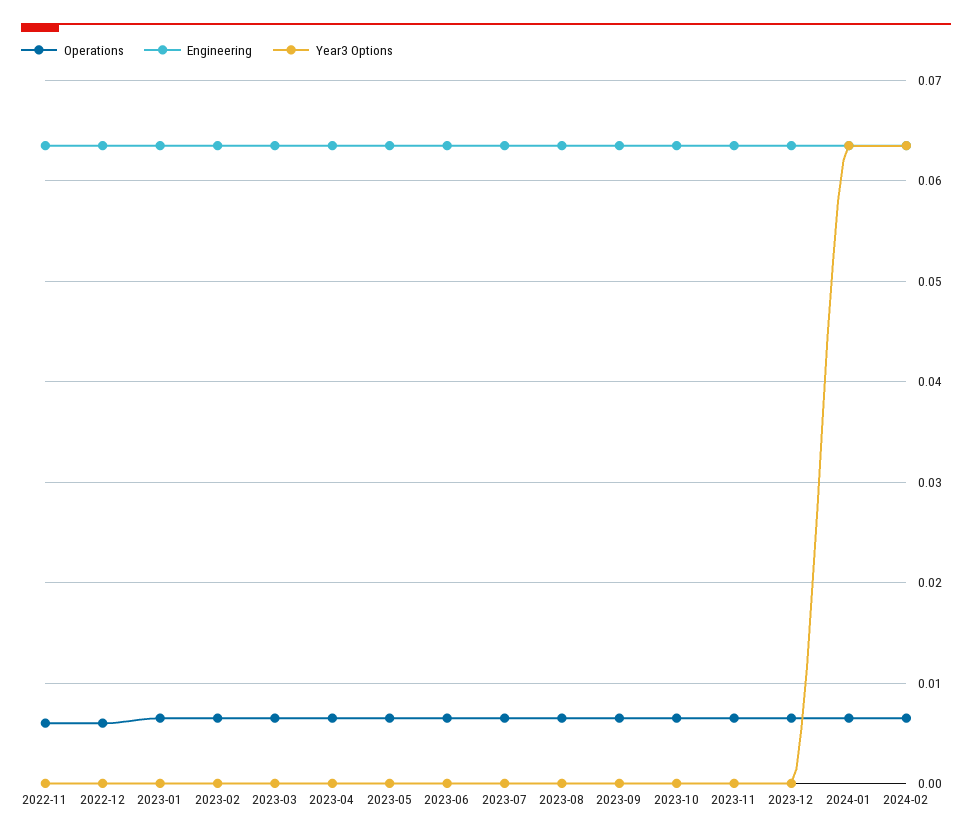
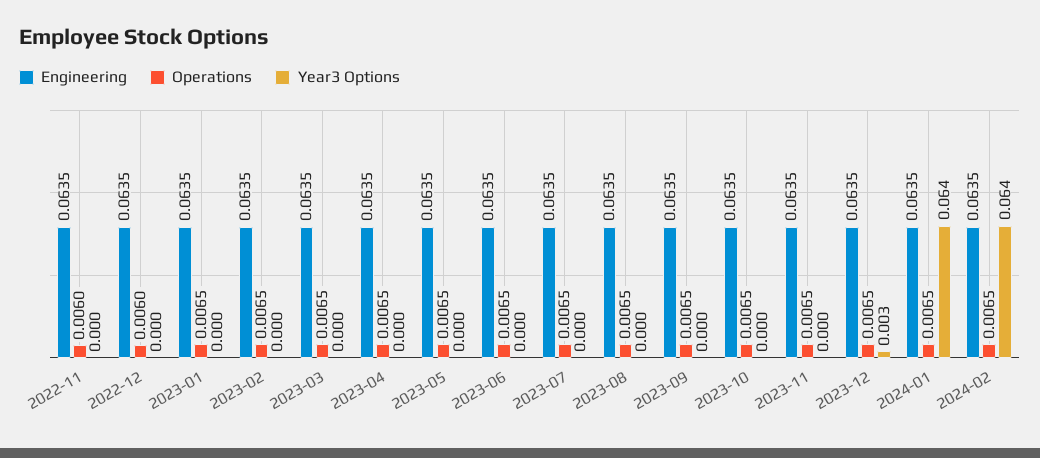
Year3 Options, 2023-12: 0 -> 0.003

